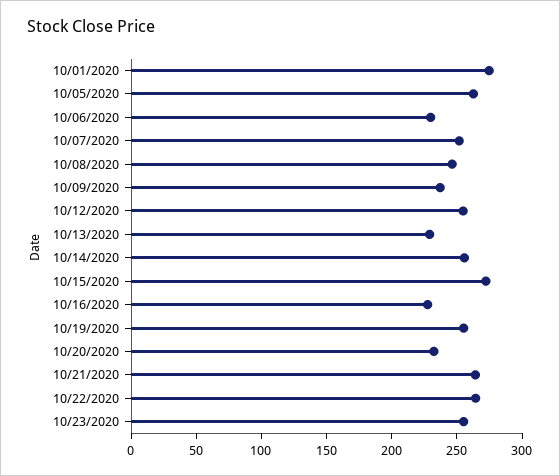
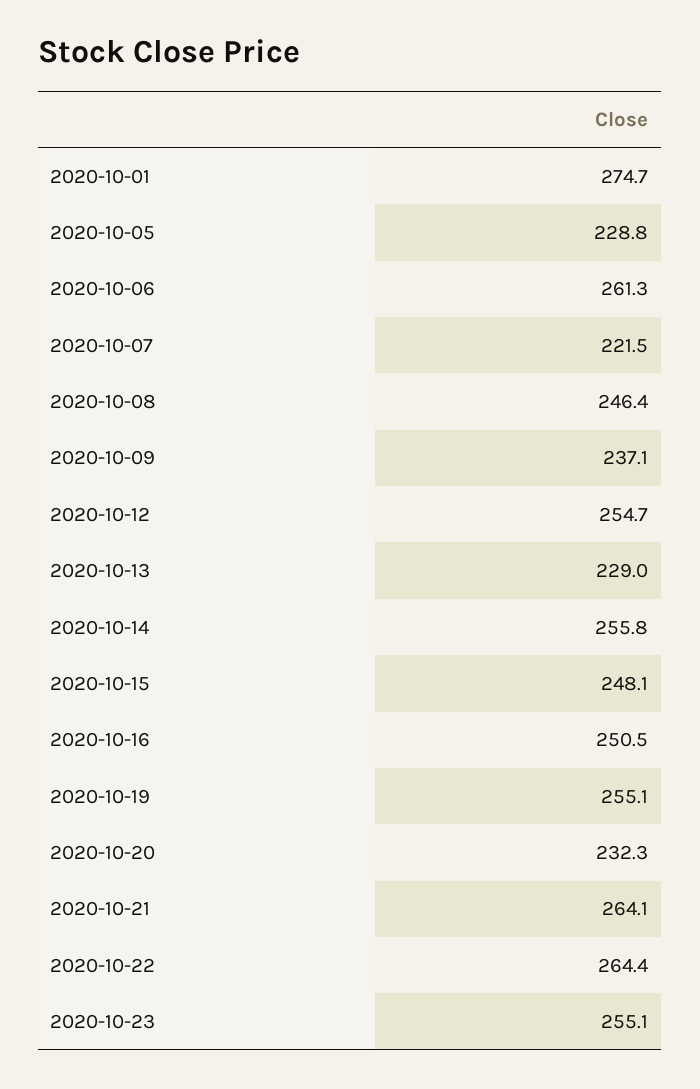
10/05/2020: 260 -> 228.8
10/06/2020: 230 -> 261.3
10/07/2020: 250 -> 221.5
10/15/2020: 270 -> 248.1
10/16/2020: 230 -> 250.5

